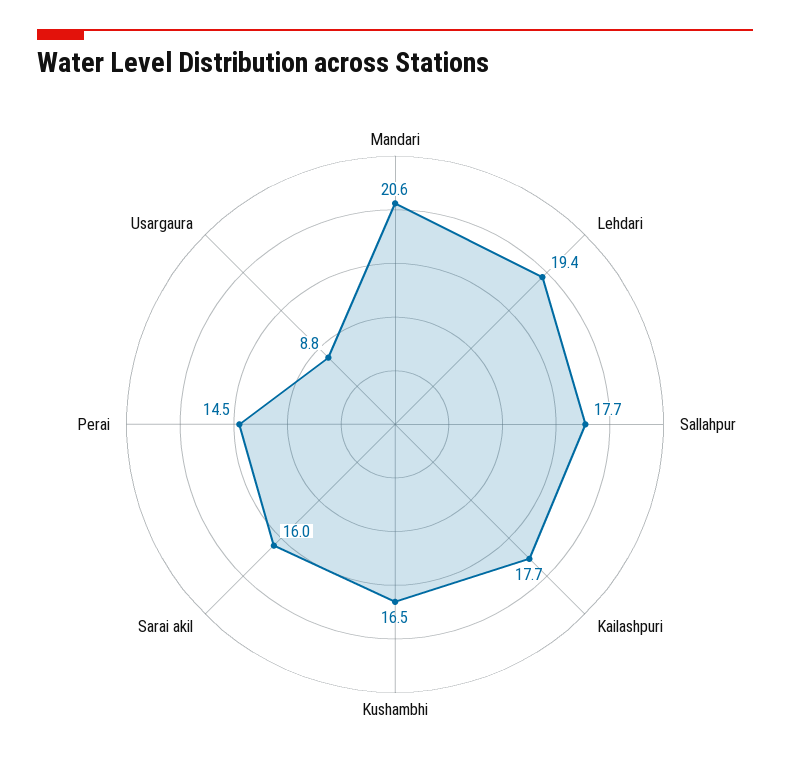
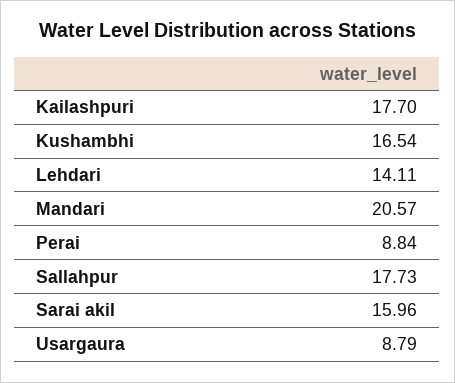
Lehdari: 19.4 -> 14.11
Perai: 14.5 -> 8.84

